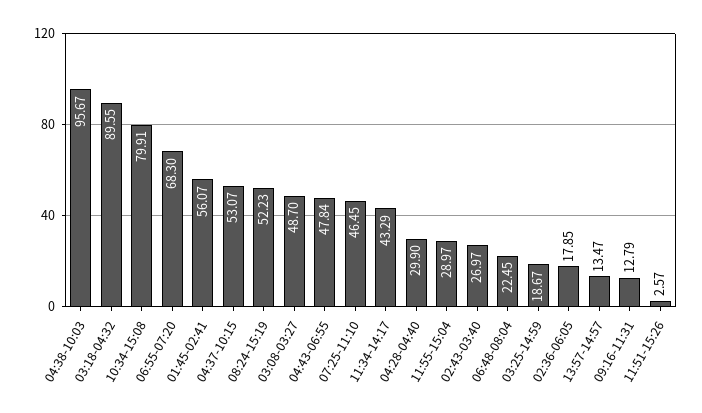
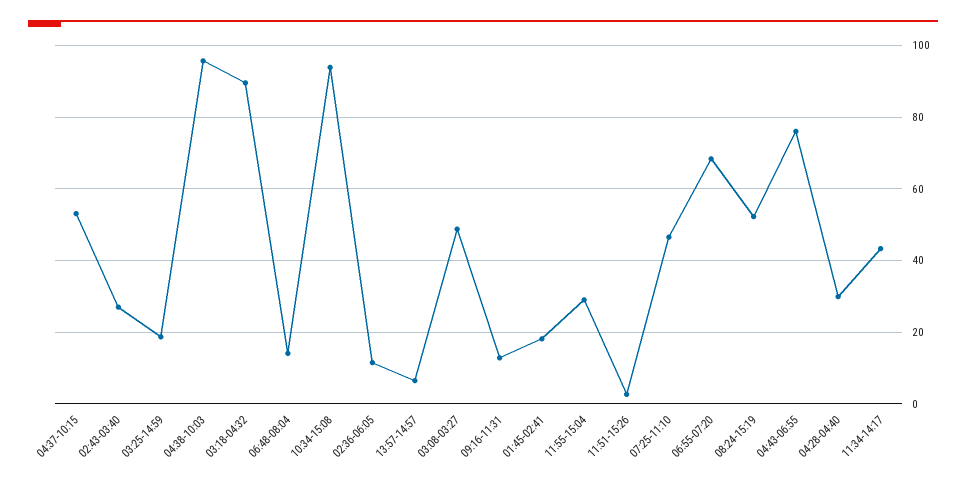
10:34-15:08: 79.91 -> 94
01:45-02:41: 56.07 -> 18
04:43-06:55: 47.84 -> 76
06:48-08:04: 22.45 -> 14
02:36-06:05: 17.85 -> 12
13:57-14:57: 13.47 -> 6

